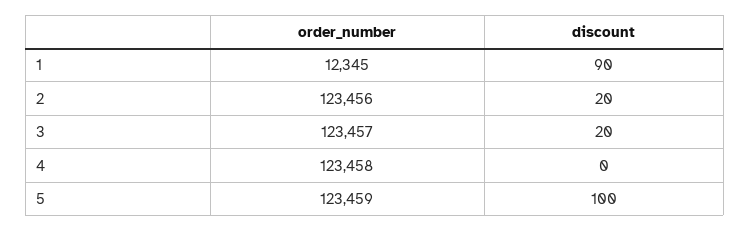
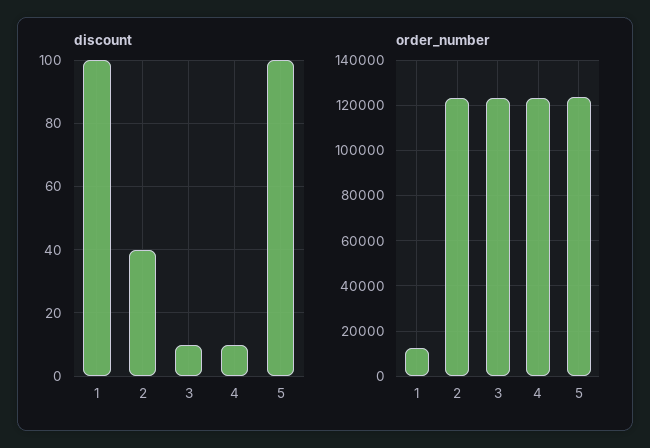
discount, 1: 90 -> 100
discount, 2: 20 -> 40
discount, 3: 20 -> 10
discount, 4: 0 -> 10

